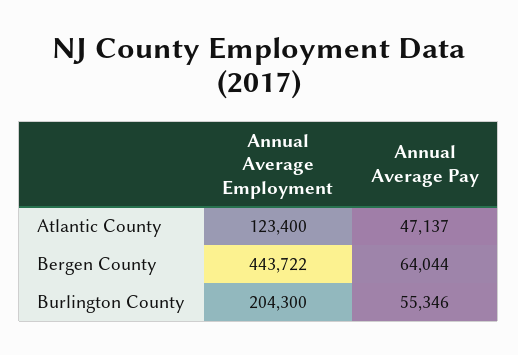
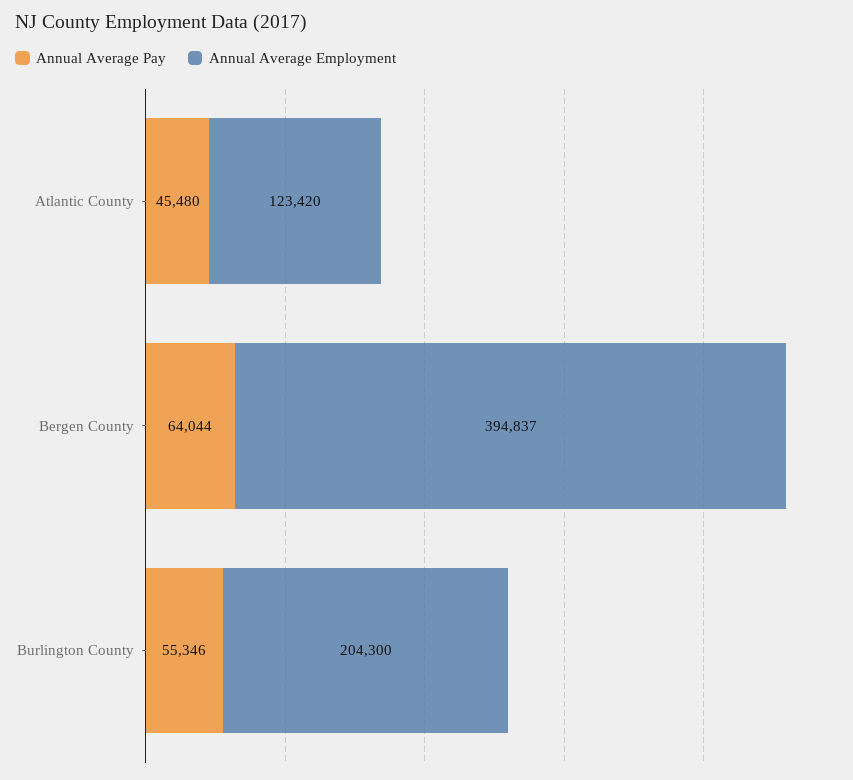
Annual Average Employment, Atlantic County: 123400 -> 123420
Annual Average Pay, Atlantic County: 47137 -> 45480
Annual Average Employment, Bergen County: 443722 -> 394837

